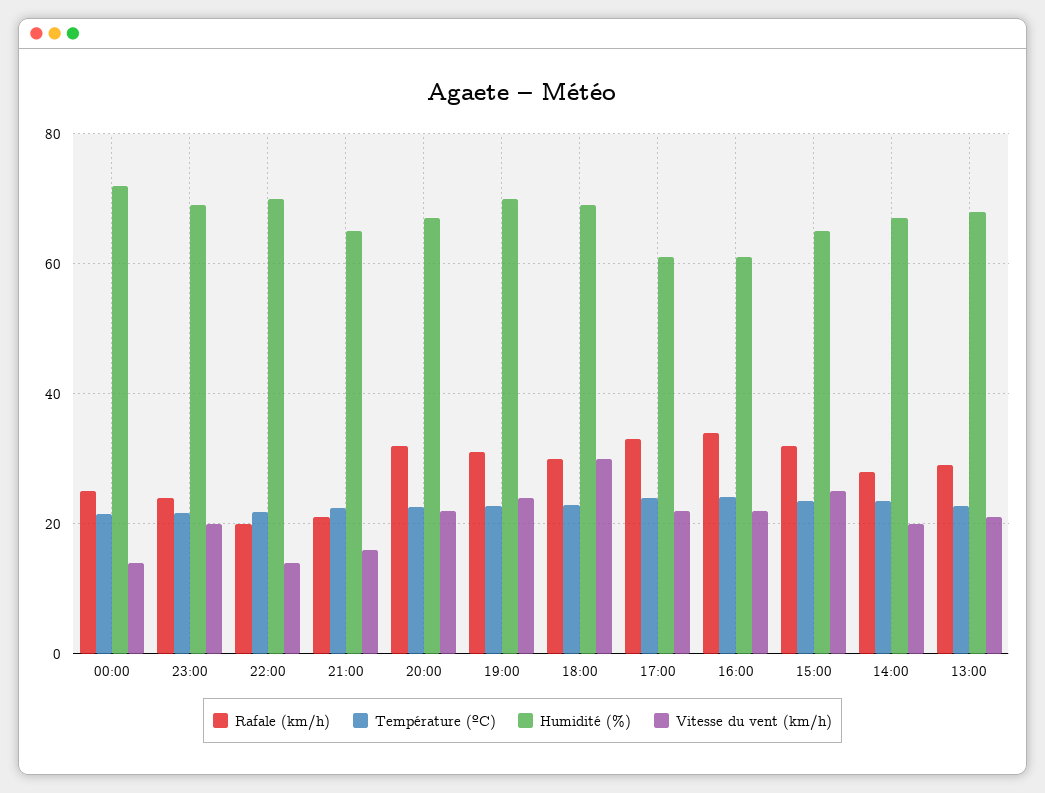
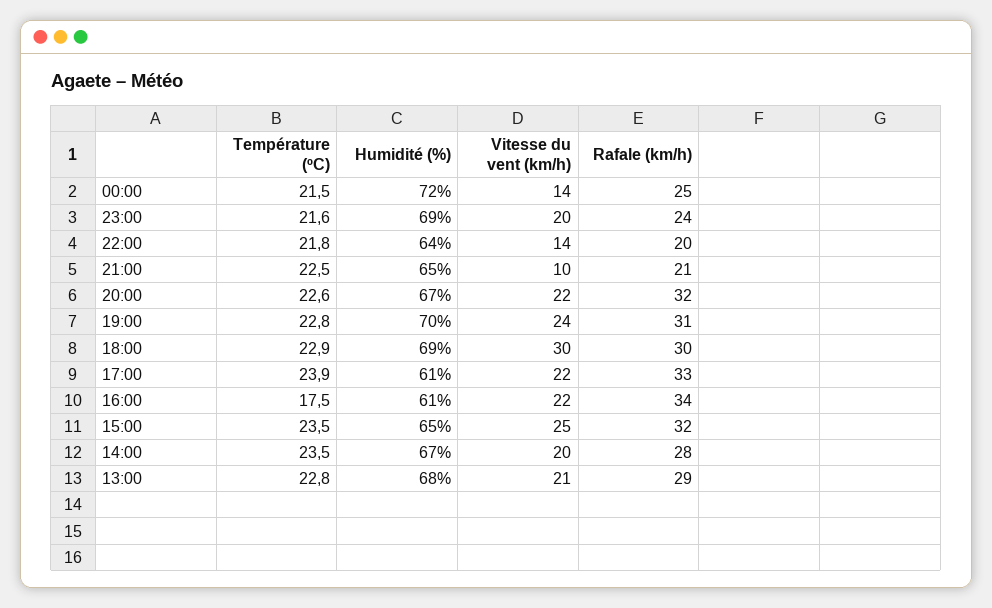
Humidité (%), 22:00: 70 -> 64
Vitesse du vent (km/h), 21:00: 16 -> 10
Température (ºC), 16:00: 24 -> 17.5

